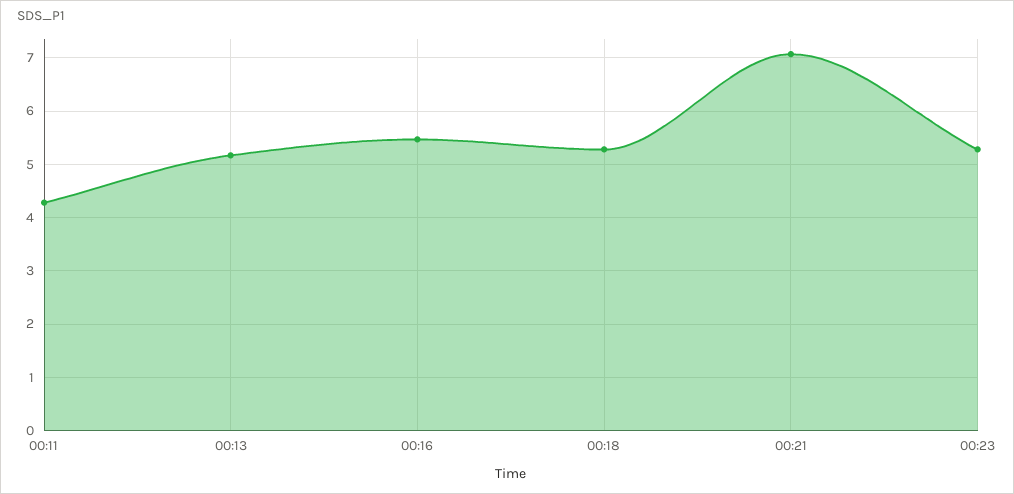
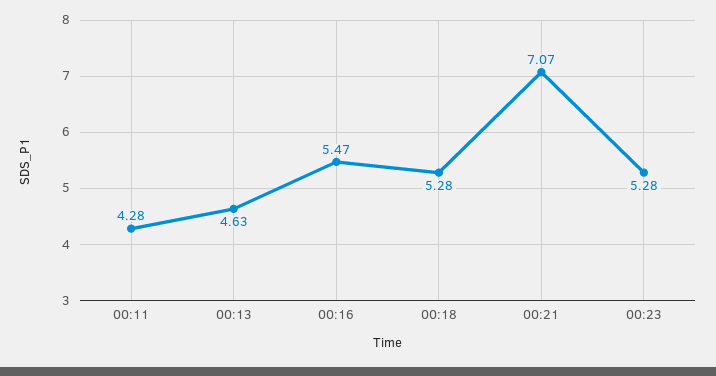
00:13: 5.2 -> 4.63

